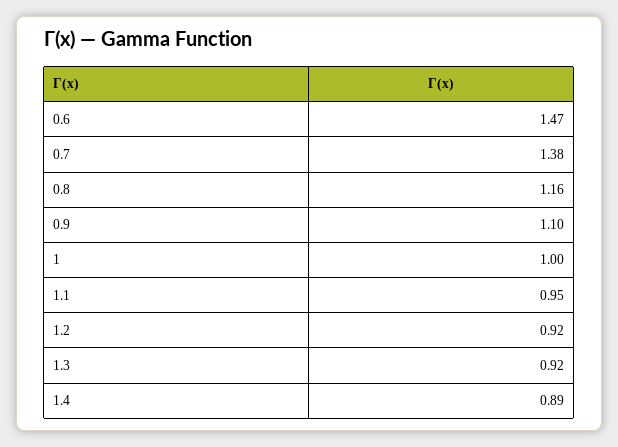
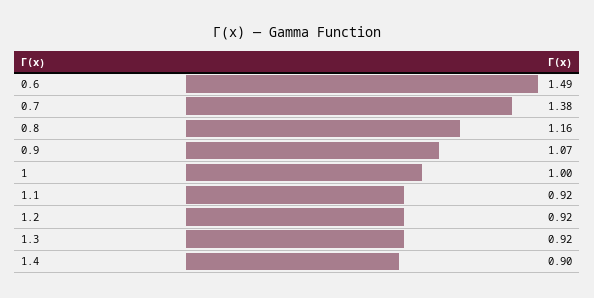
0.6: 1.47 -> 1.49
0.9: 1.1 -> 1.07
1.1: 0.95 -> 0.92
1.4: 0.89 -> 0.9

